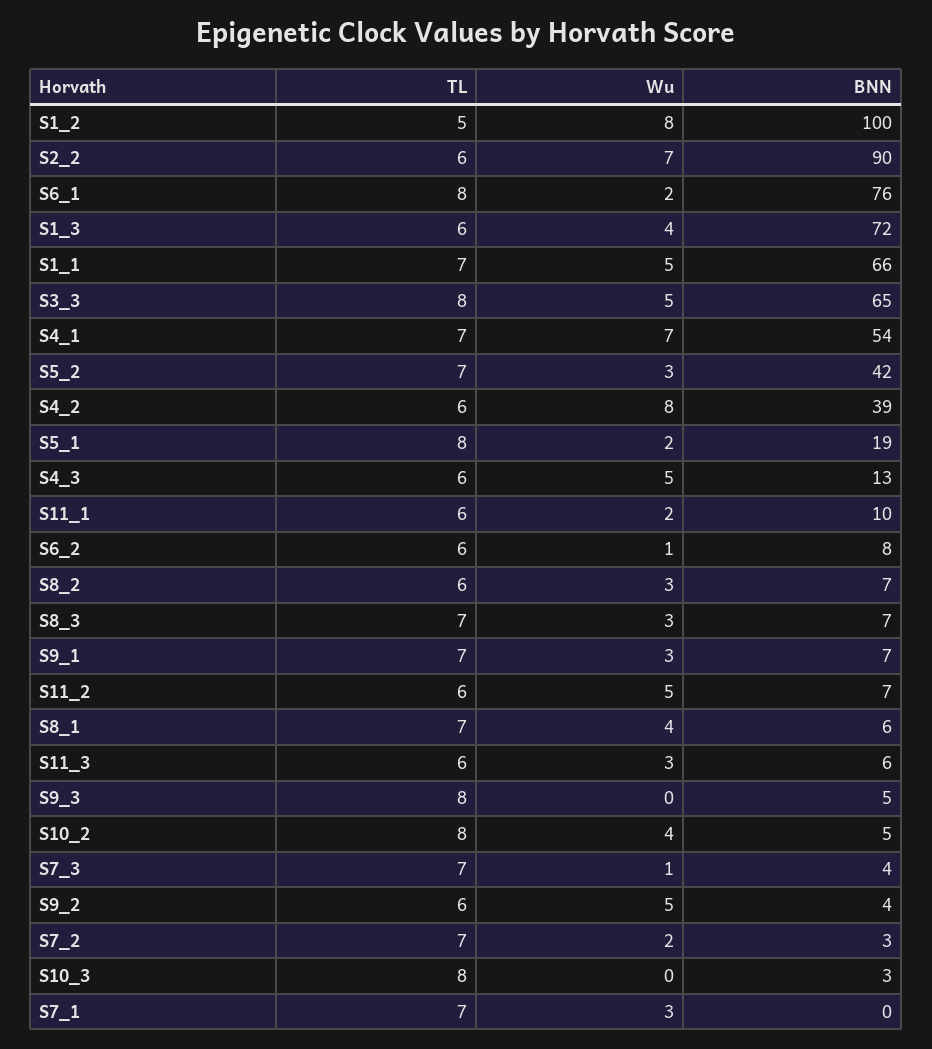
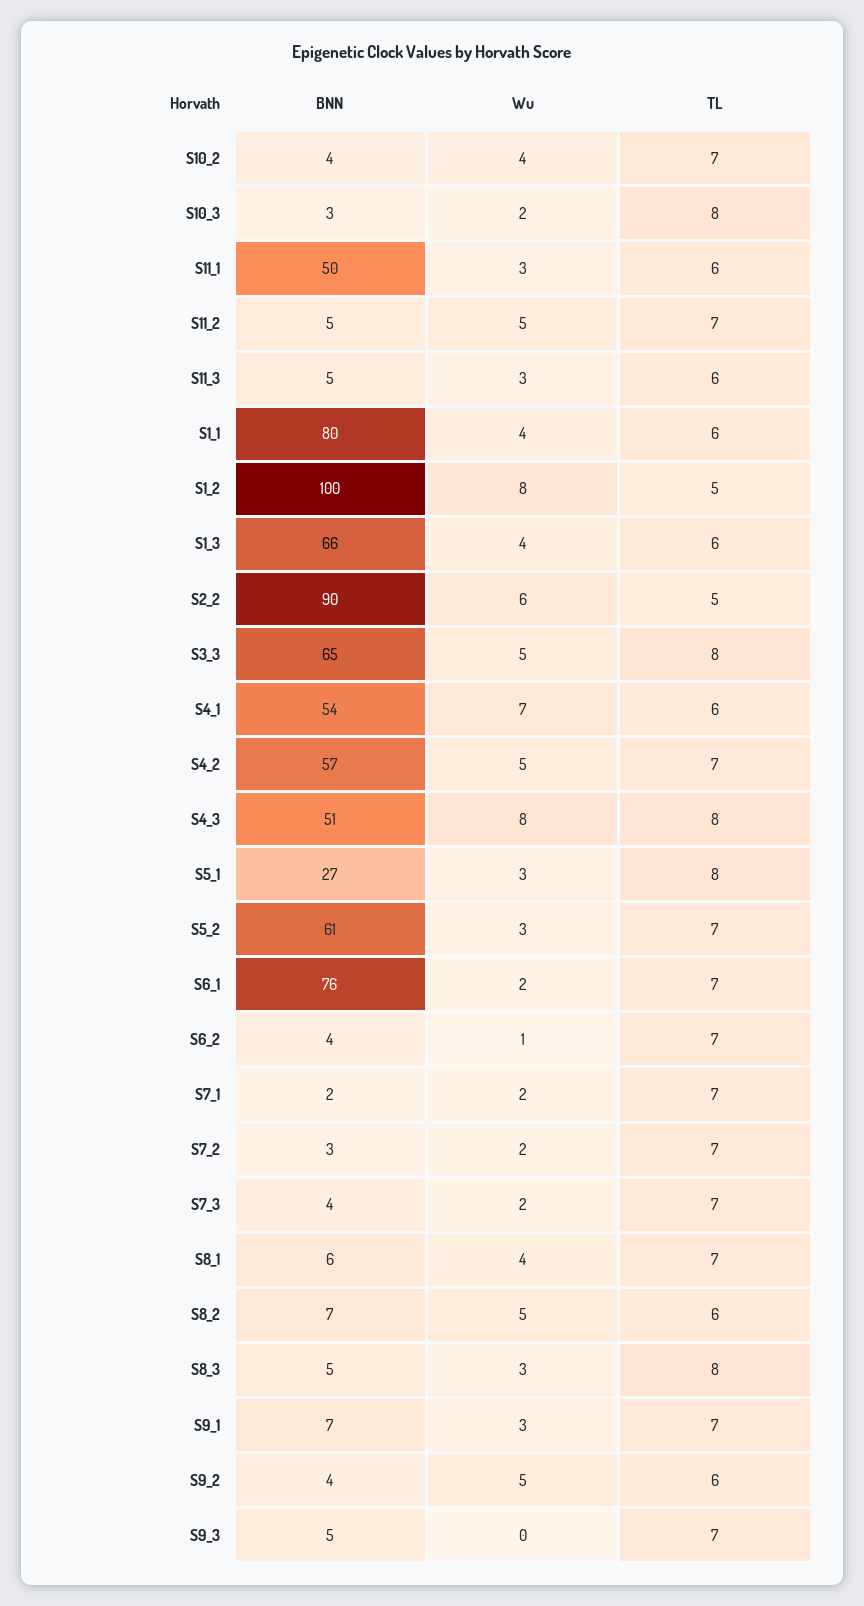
TL, S2_2: 6 -> 5
Wu, S2_2: 7 -> 6
TL, S6_1: 8 -> 7
BNN, S1_3: 72 -> 66
TL, S1_1: 7 -> 6
Wu, S1_1: 5 -> 4
BNN, S1_1: 66 -> 80
TL, S4_1: 7 -> 6
BNN, S5_2: 42 -> 61
TL, S4_2: 6 -> 7
Wu, S4_2: 8 -> 5
BNN, S4_2: 39 -> 57
Wu, S5_1: 2 -> 3
BNN, S5_1: 19 -> 27
TL, S4_3: 6 -> 8
Wu, S4_3: 5 -> 8
BNN, S4_3: 13 -> 51
Wu, S11_1: 2 -> 3
BNN, S11_1: 10 -> 50
TL, S6_2: 6 -> 7
BNN, S6_2: 8 -> 4
Wu, S8_2: 3 -> 5
TL, S8_3: 7 -> 8
BNN, S8_3: 7 -> 5
TL, S11_2: 6 -> 7
BNN, S11_2: 7 -> 5
BNN, S11_3: 6 -> 5
TL, S9_3: 8 -> 7
TL, S10_2: 8 -> 7
BNN, S10_2: 5 -> 4
Wu, S7_3: 1 -> 2
Wu, S10_3: 0 -> 2
Wu, S7_1: 3 -> 2
BNN, S7_1: 0 -> 2

